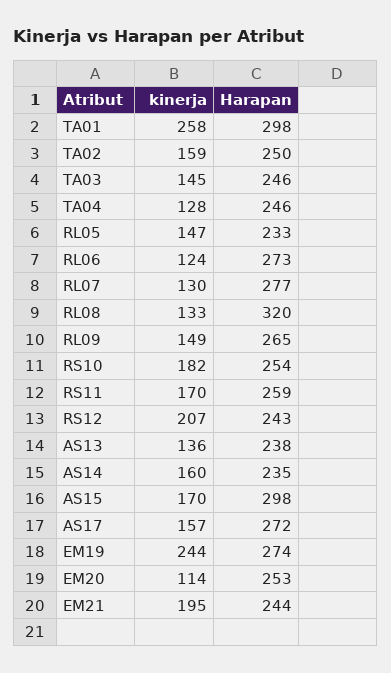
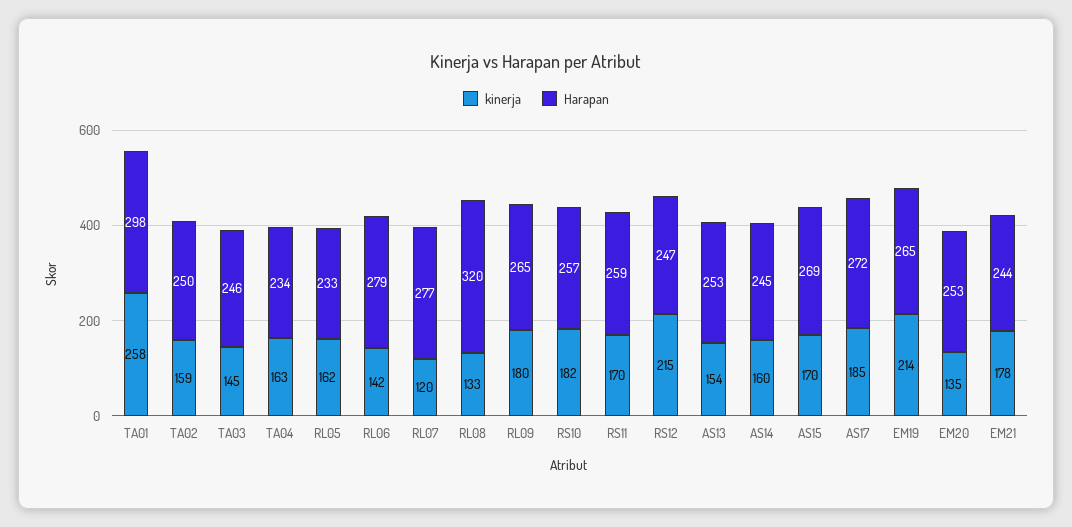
kinerja, TA04: 128 -> 163
Harapan, TA04: 246 -> 234
kinerja, RL05: 147 -> 162
kinerja, RL06: 124 -> 142
Harapan, RL06: 273 -> 279
kinerja, RL07: 130 -> 120
kinerja, RL09: 149 -> 180
Harapan, RS10: 254 -> 257
kinerja, RS12: 207 -> 215
Harapan, RS12: 243 -> 247
kinerja, AS13: 136 -> 154
Harapan, AS13: 238 -> 253
Harapan, AS14: 235 -> 245
Harapan, AS15: 298 -> 269
kinerja, AS17: 157 -> 185
kinerja, EM19: 244 -> 214
Harapan, EM19: 274 -> 265
kinerja, EM20: 114 -> 135
kinerja, EM21: 195 -> 178

